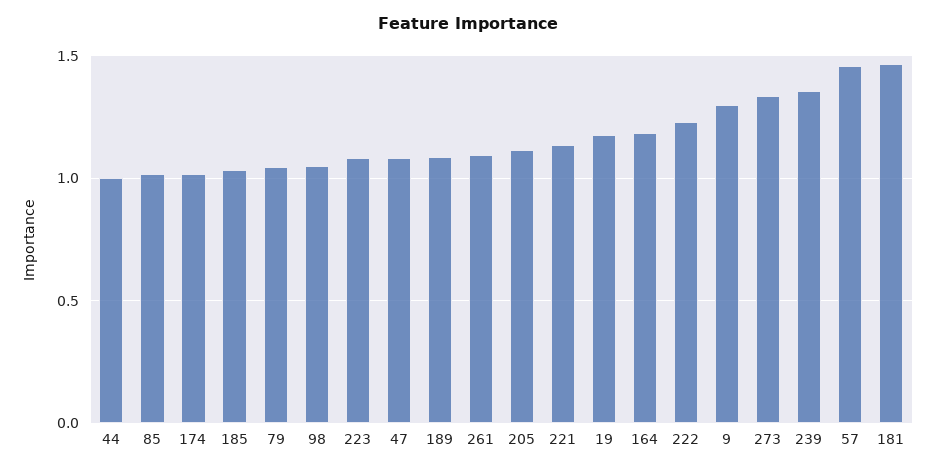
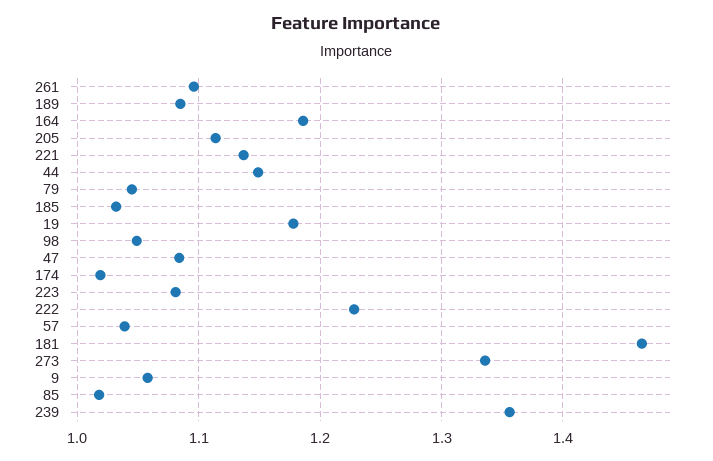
44: 1 -> 1.15
9: 1.3 -> 1.06
57: 1.45 -> 1.04

